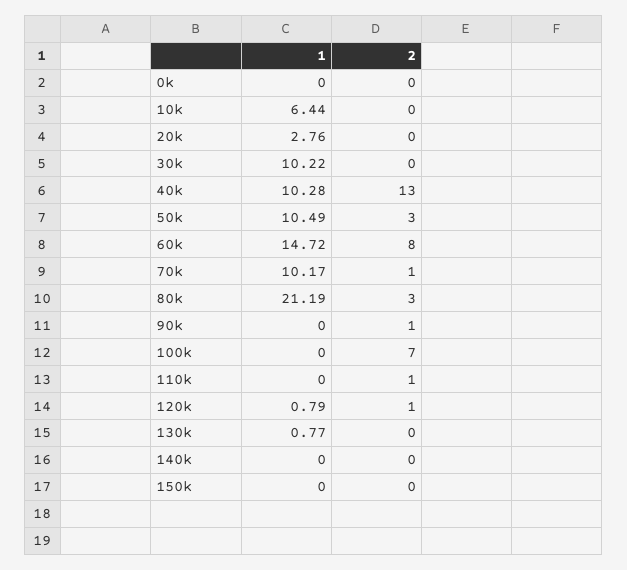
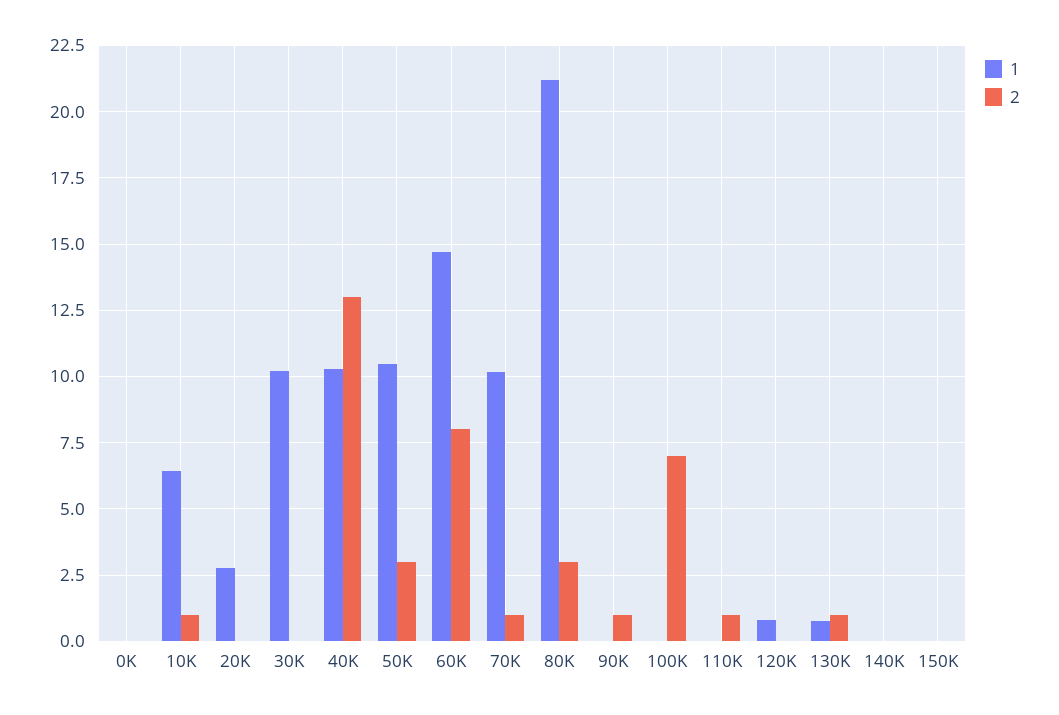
2, 10k: 0 -> 1
2, 120k: 1 -> 0
2, 130k: 0 -> 1

